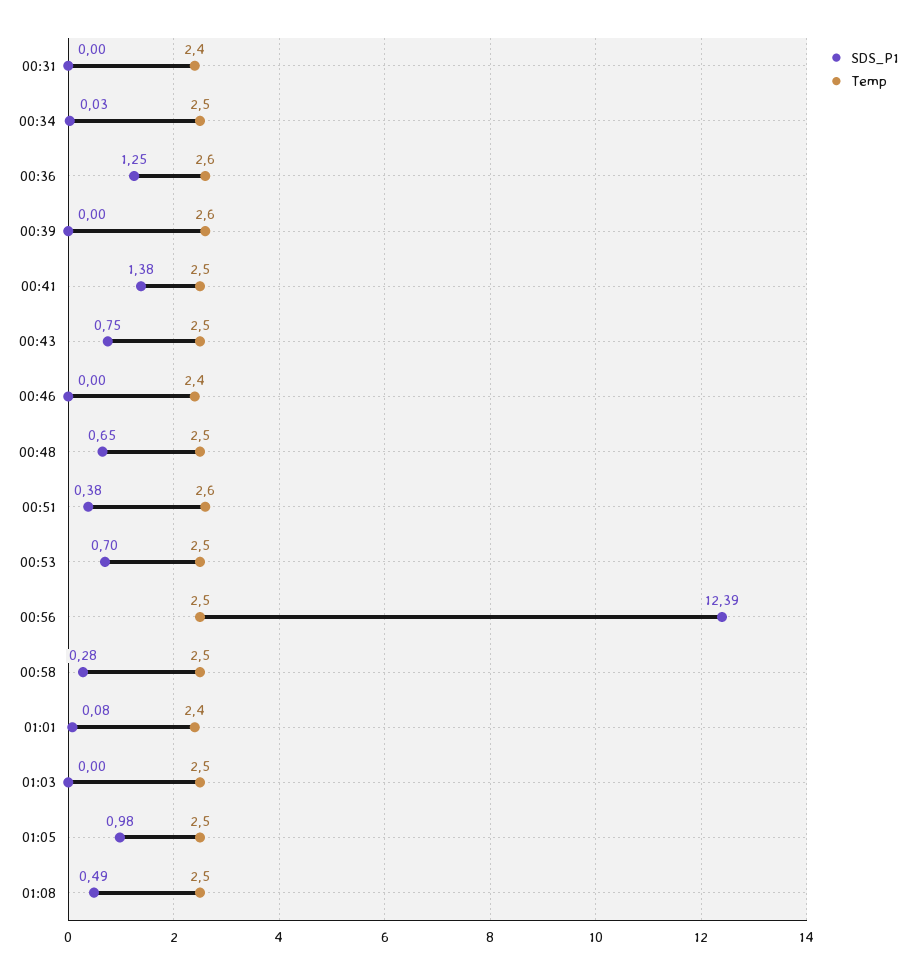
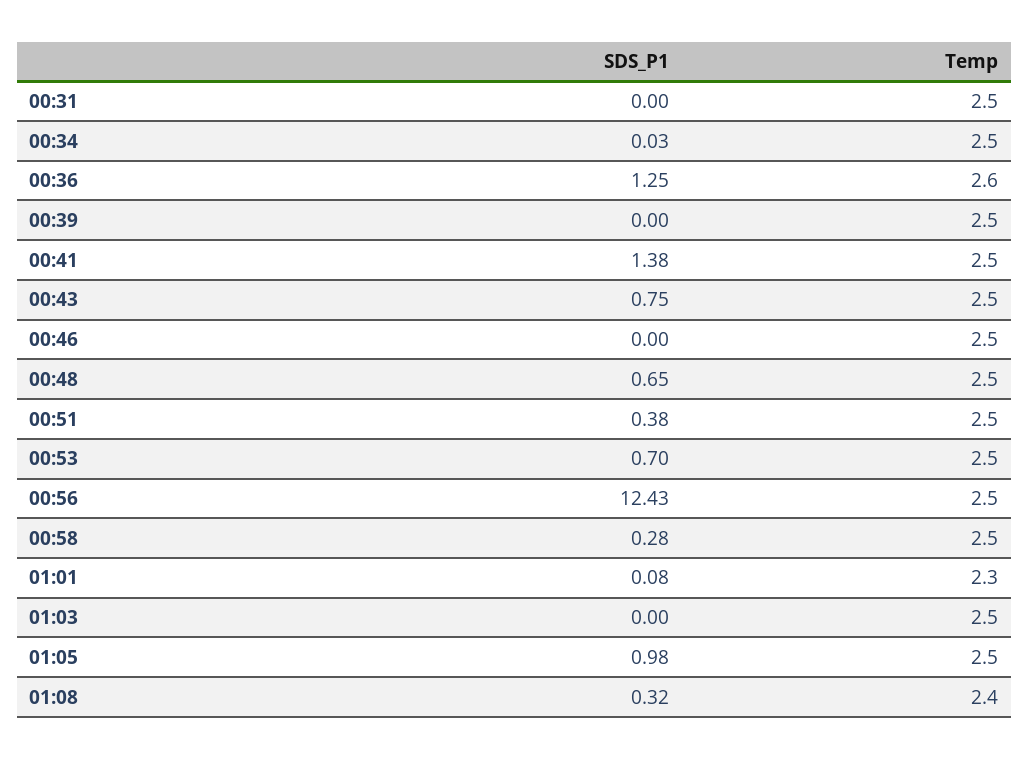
Temp, 00:31: 2.4 -> 2.5
Temp, 00:39: 2.6 -> 2.5
Temp, 00:46: 2.4 -> 2.5
Temp, 00:51: 2.6 -> 2.5
SDS_P1, 00:56: 12.39 -> 12.43
Temp, 01:01: 2.4 -> 2.3
SDS_P1, 01:08: 0.49 -> 0.32
Temp, 01:08: 2.5 -> 2.4

